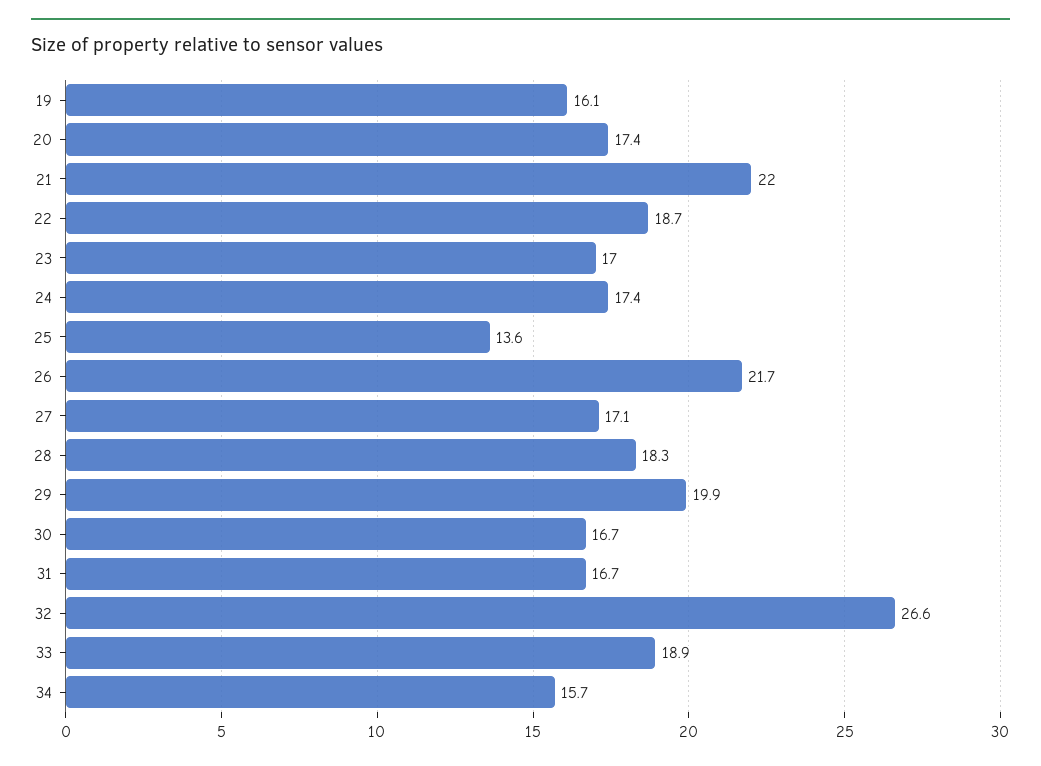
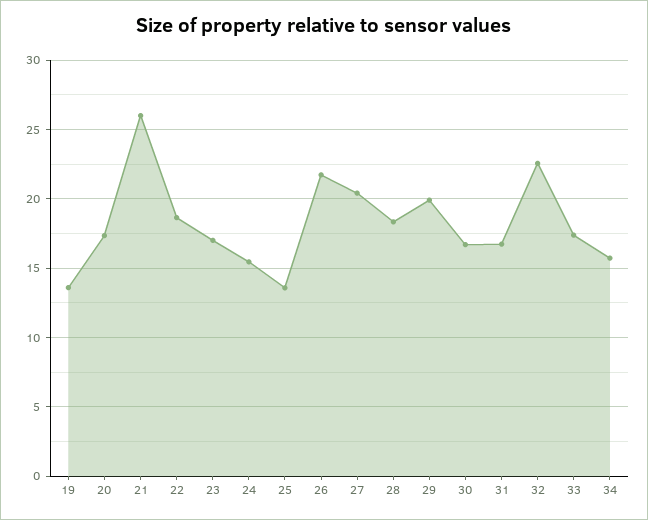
19: 16.1 -> 13.5
21: 22 -> 26
24: 17.4 -> 15.5
27: 17.1 -> 20.5
32: 26.6 -> 22.5
33: 18.9 -> 17.5

